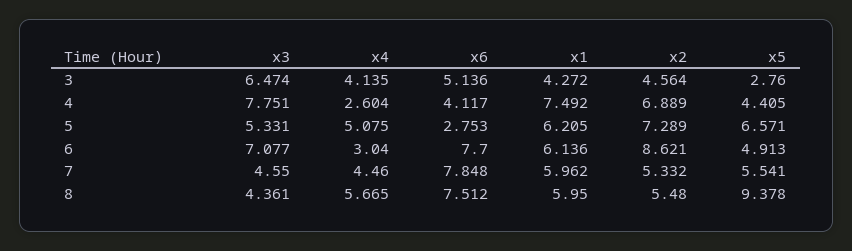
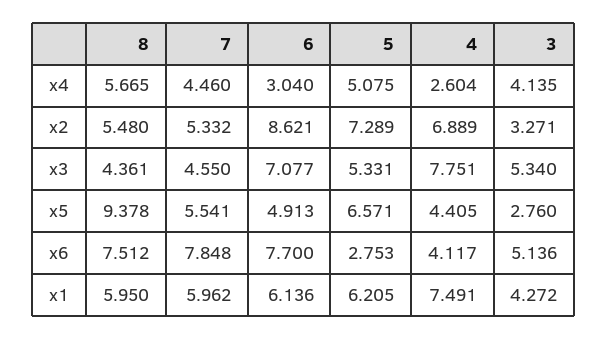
x3, 3: 6.474 -> 5.34
x2, 3: 4.564 -> 3.271
x1, 4: 7.492 -> 7.491

